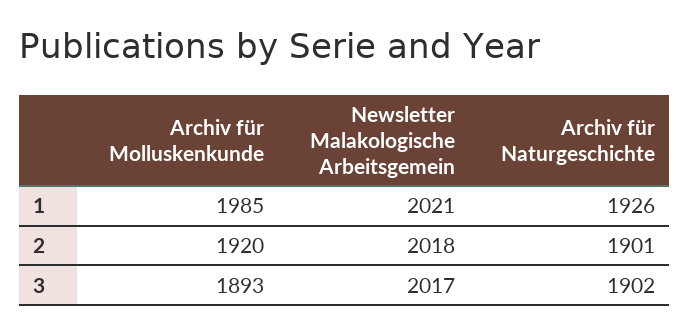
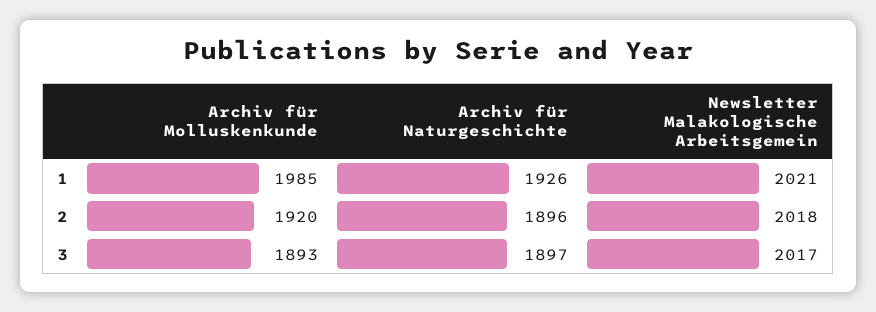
Archiv für Naturgeschichte, 2: 1901 -> 1896
Archiv für Naturgeschichte, 3: 1902 -> 1897

